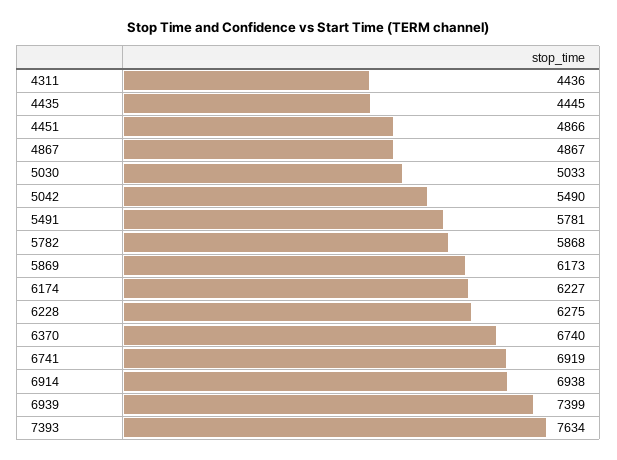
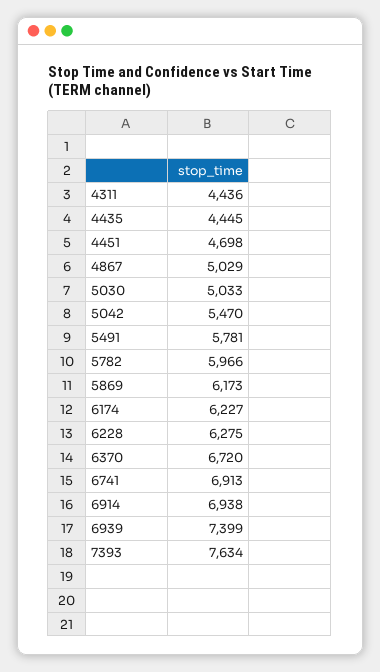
4451: 4866 -> 4698
4867: 4867 -> 5029
5042: 5490 -> 5470
5782: 5868 -> 5966
6370: 6740 -> 6720
6741: 6919 -> 6913

